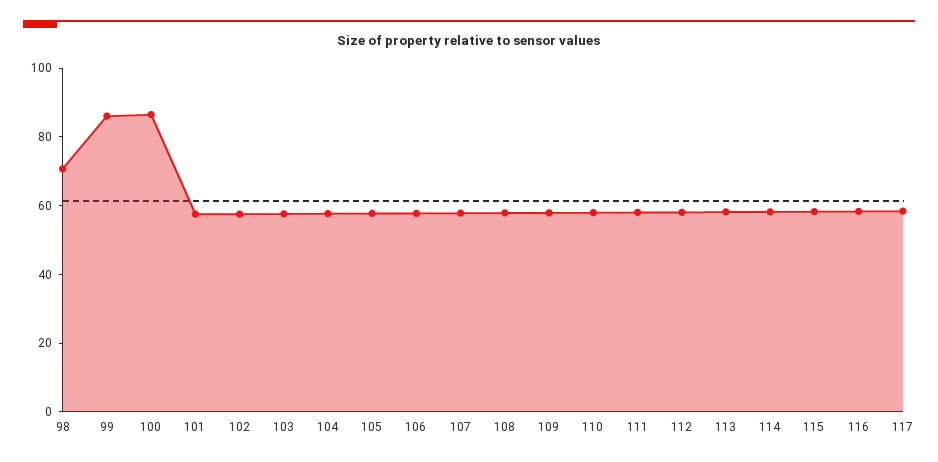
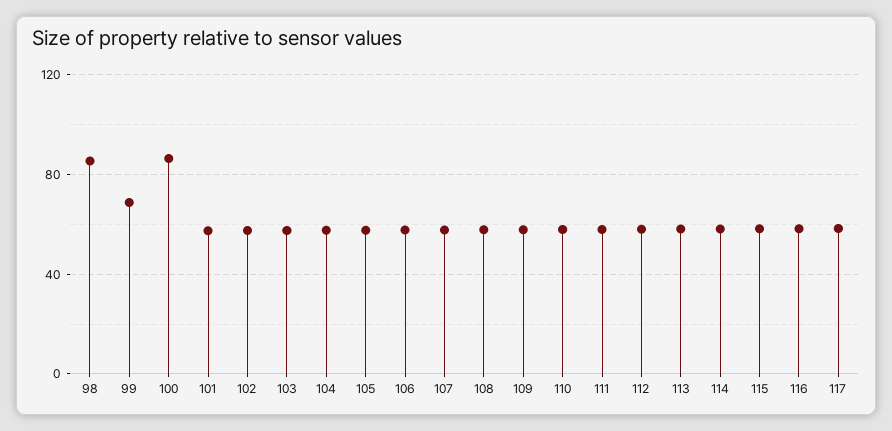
98: 70 -> 85
99: 85 -> 70

